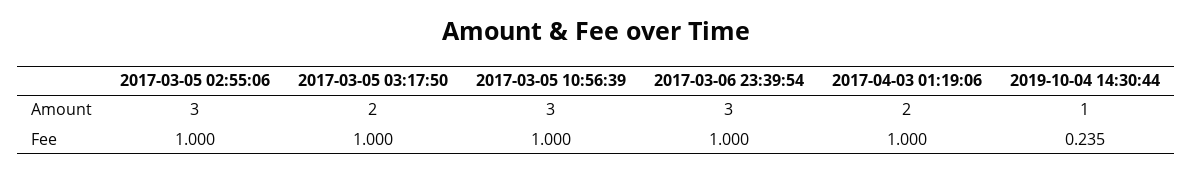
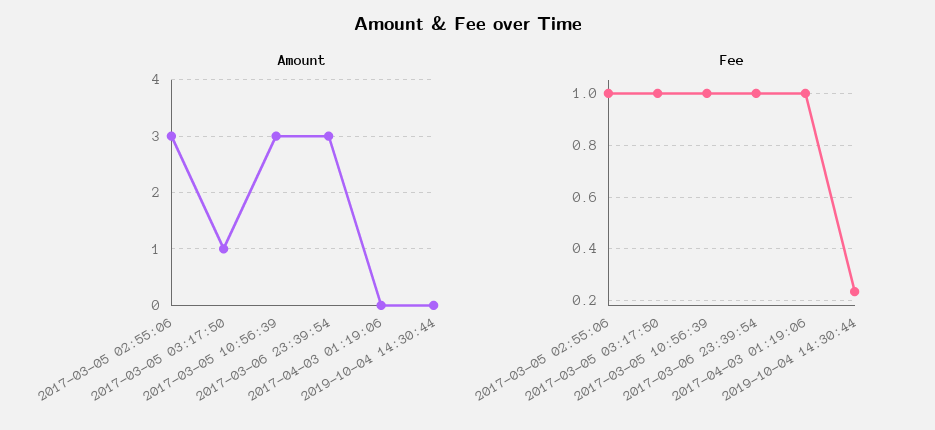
Amount, 2017-03-05 03:17:50: 2 -> 1
Amount, 2017-04-03 01:19:06: 2 -> 0
Amount, 2019-10-04 14:30:44: 1 -> 0

